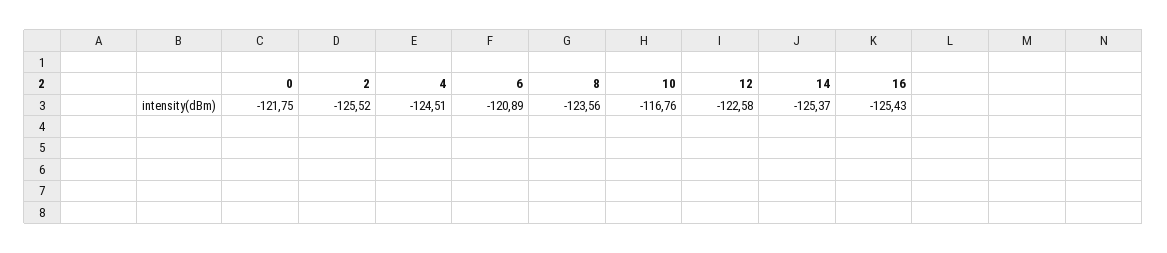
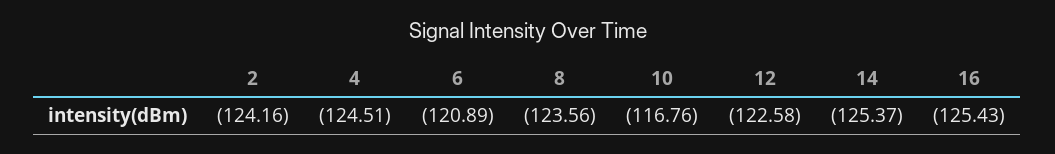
0: -121.75 -> none
2: -125.52 -> -124.16

